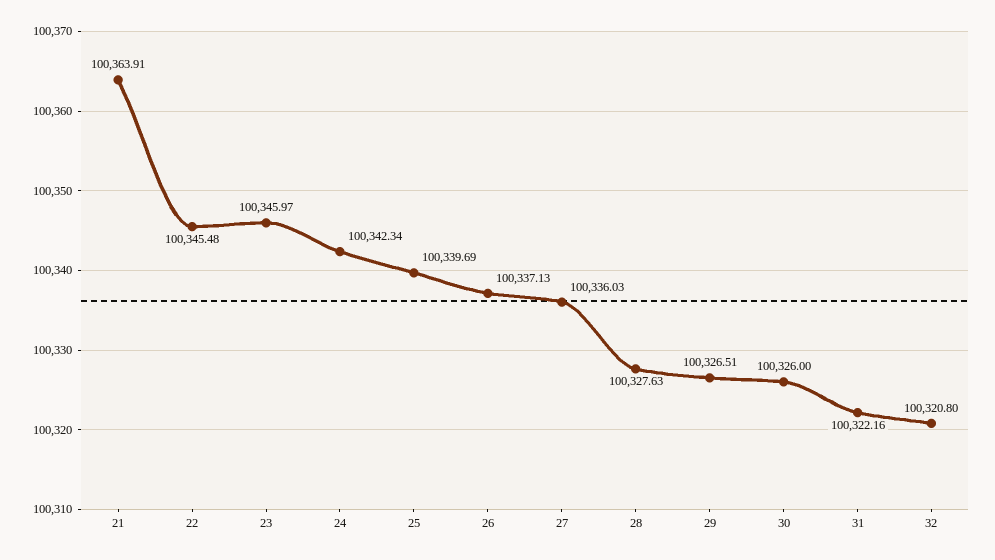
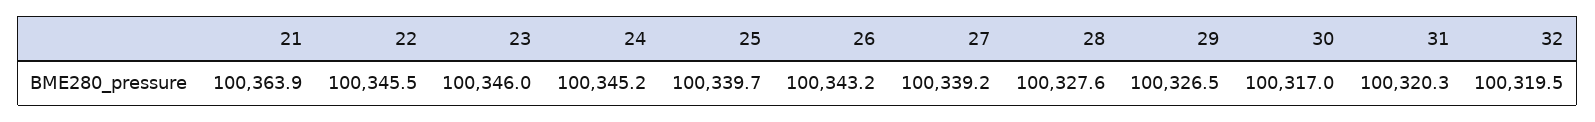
24: 100342.34 -> 100345.2
26: 100337.13 -> 100343.2
27: 100336.03 -> 100339.2
30: 100326 -> 100317
31: 100322.16 -> 100320.3
32: 100320.8 -> 100319.5

